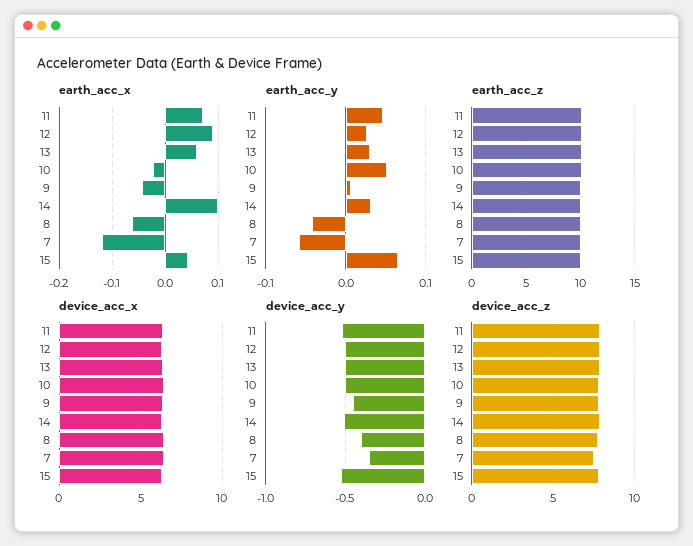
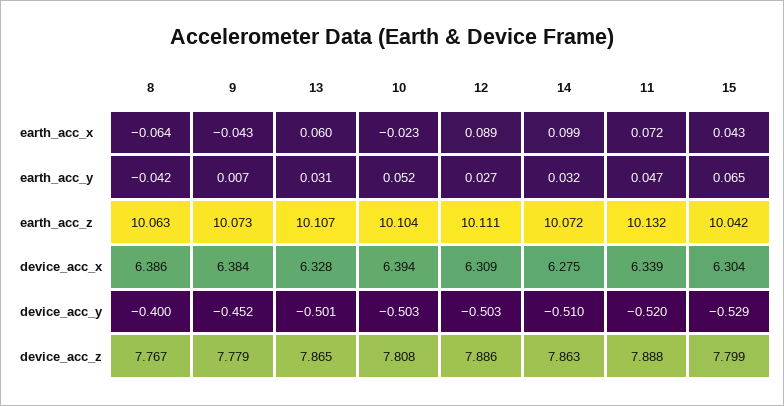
earth_acc_x, 7: -0.12 -> none
earth_acc_y, 7: -0.06 -> none
earth_acc_z, 7: 10 -> none
device_acc_x, 7: 6.5 -> none
device_acc_y, 7: -0.35 -> none
device_acc_z, 7: 7.5 -> none

